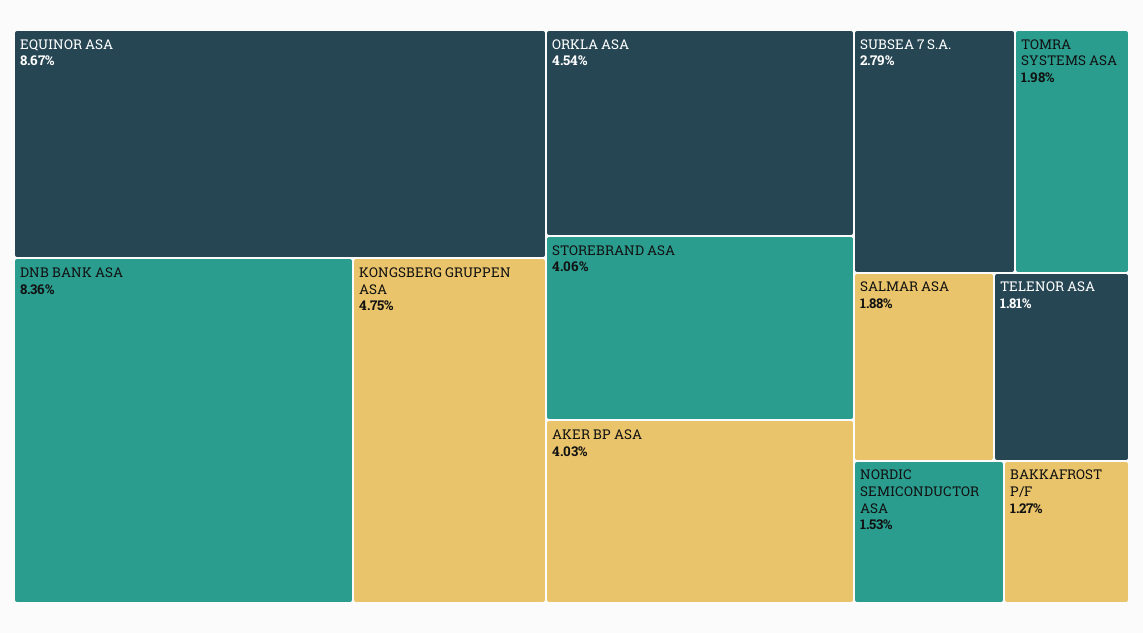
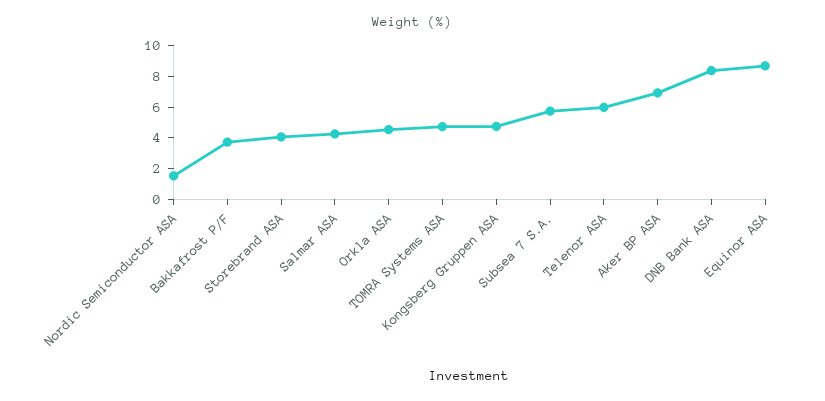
AKER BP ASA: 4.03 -> 7
SUBSEA 7 S.A.: 2.79 -> 6
TOMRA SYSTEMS ASA: 1.98 -> 5
SALMAR ASA: 1.88 -> 4
TELENOR ASA: 1.81 -> 6
BAKKAFROST P/F: 1.27 -> 4

